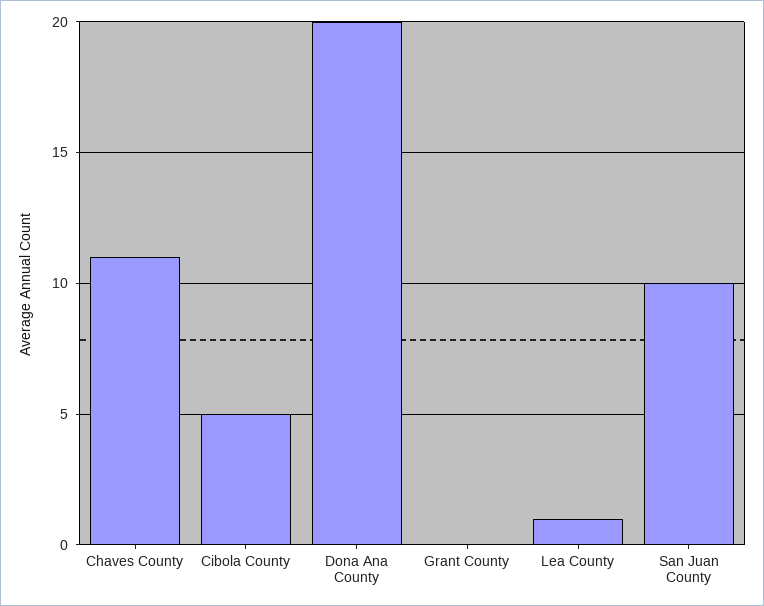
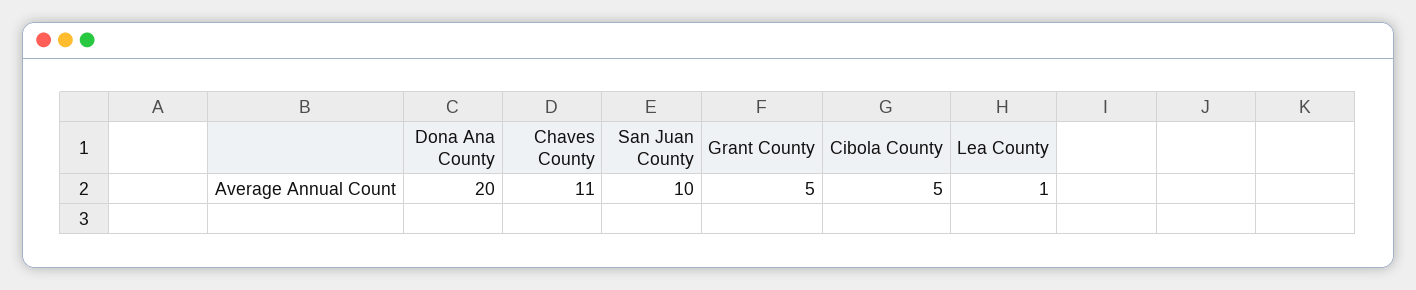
Grant County: 0 -> 5

